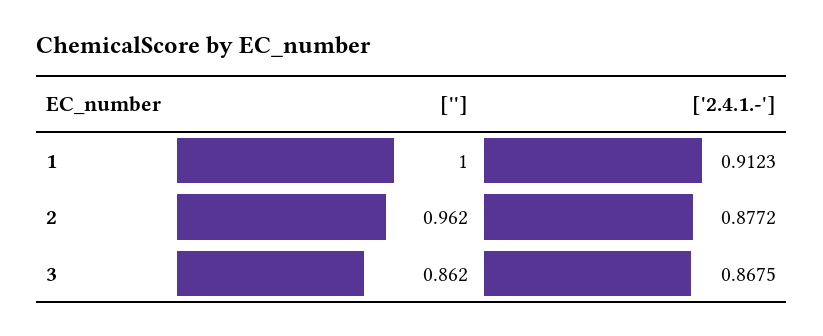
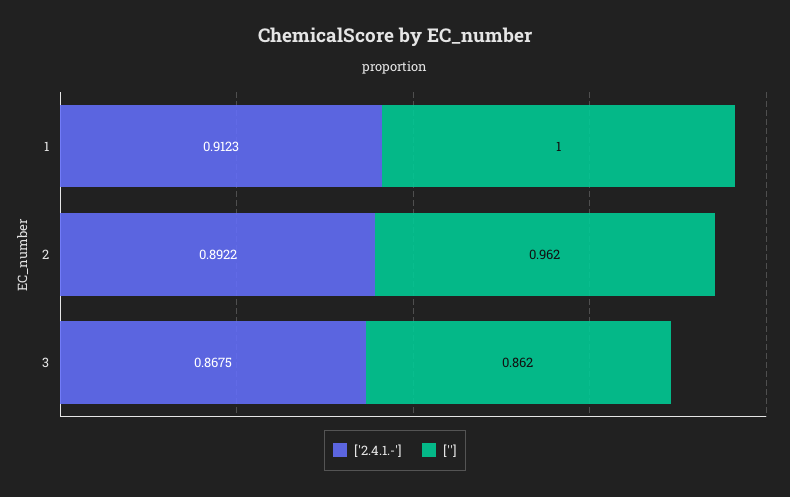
['2.4.1.-'], 2: 0.8772 -> 0.8922

